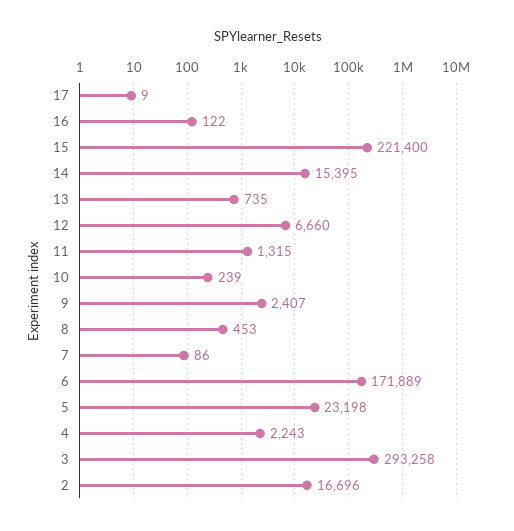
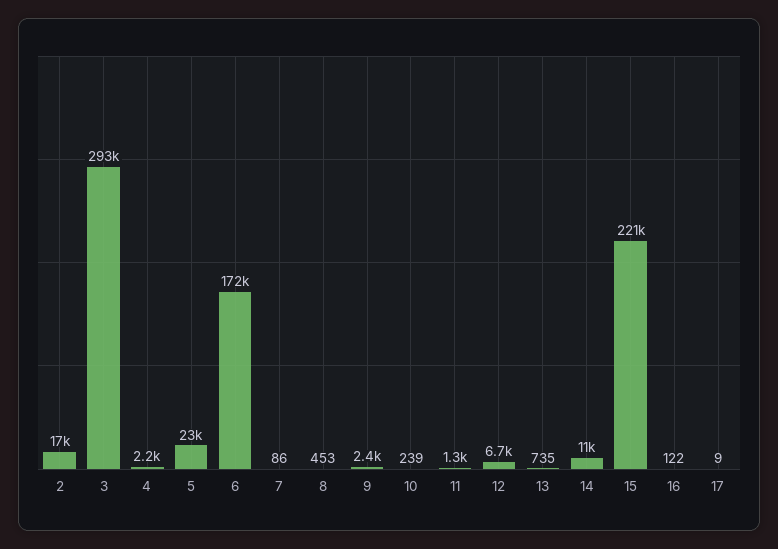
14: 15395 -> 11000

